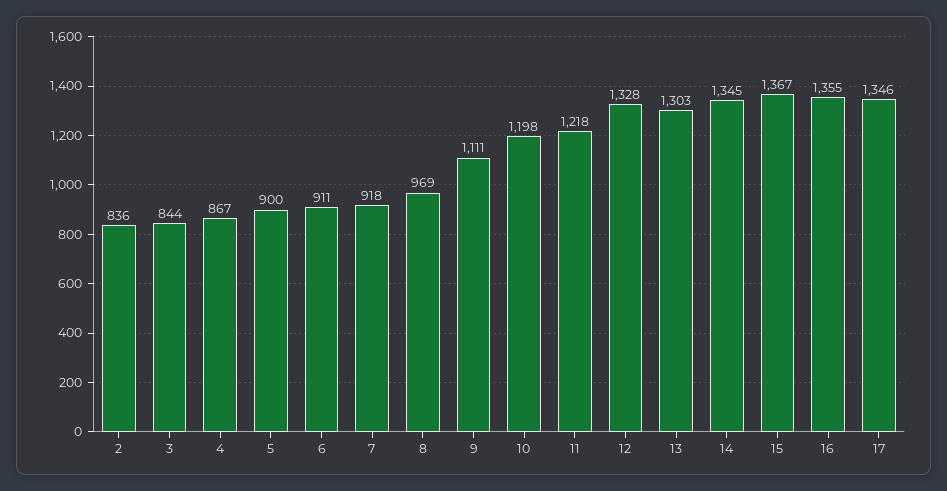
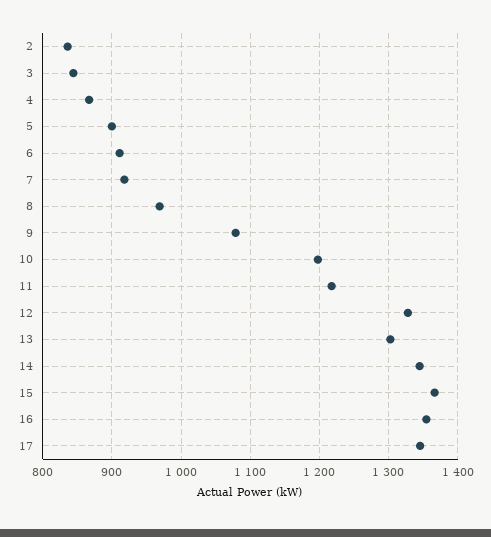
9: 1111 -> 1080

